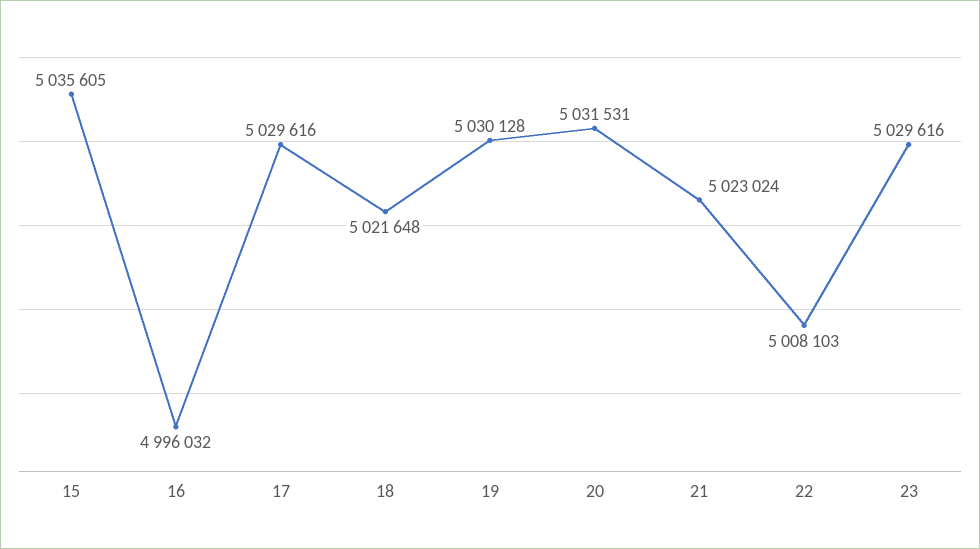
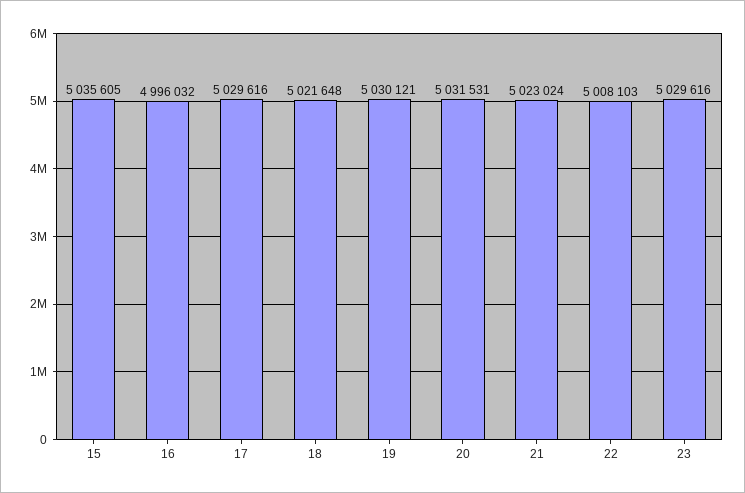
19: 5030128 -> 5030121

